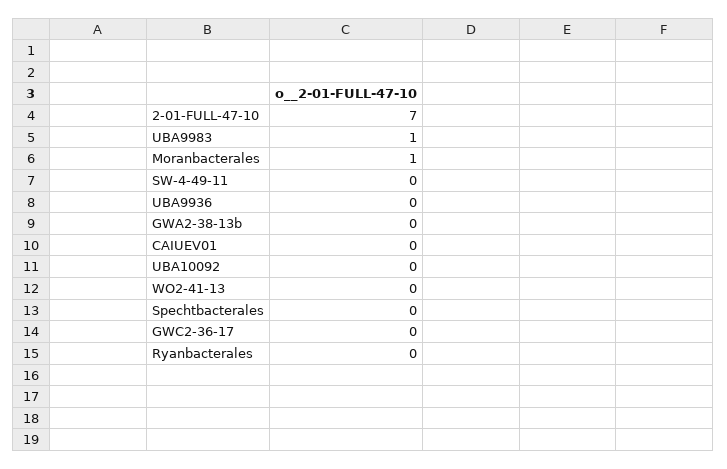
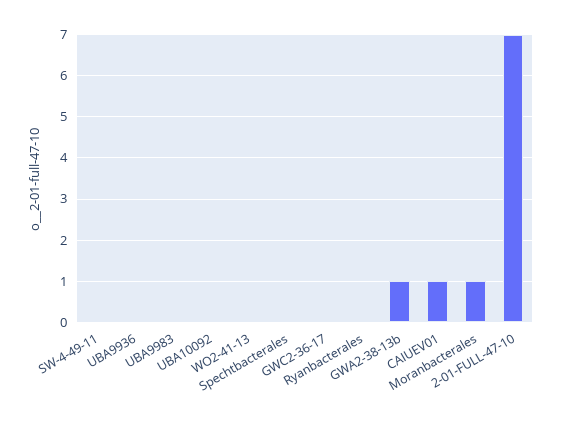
UBA9983: 1 -> 0
GWA2-38-13b: 0 -> 1
CAIUEV01: 0 -> 1

